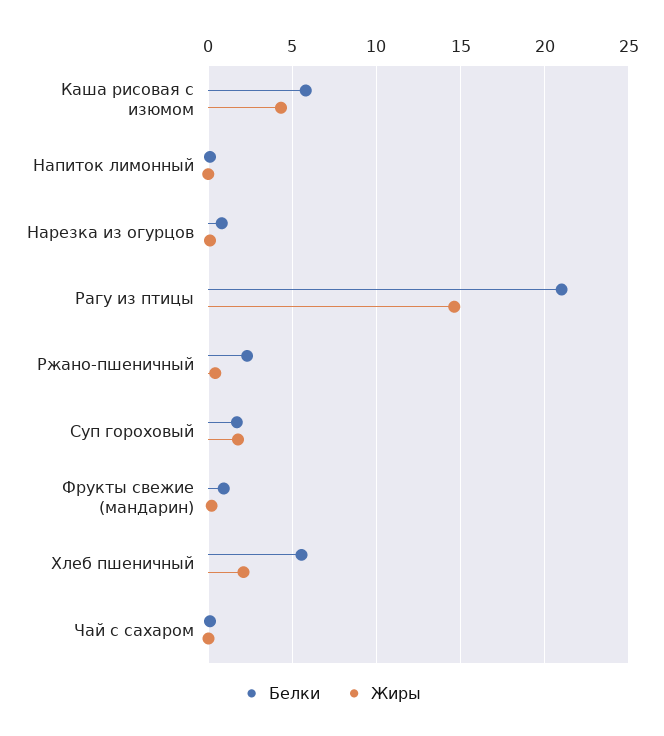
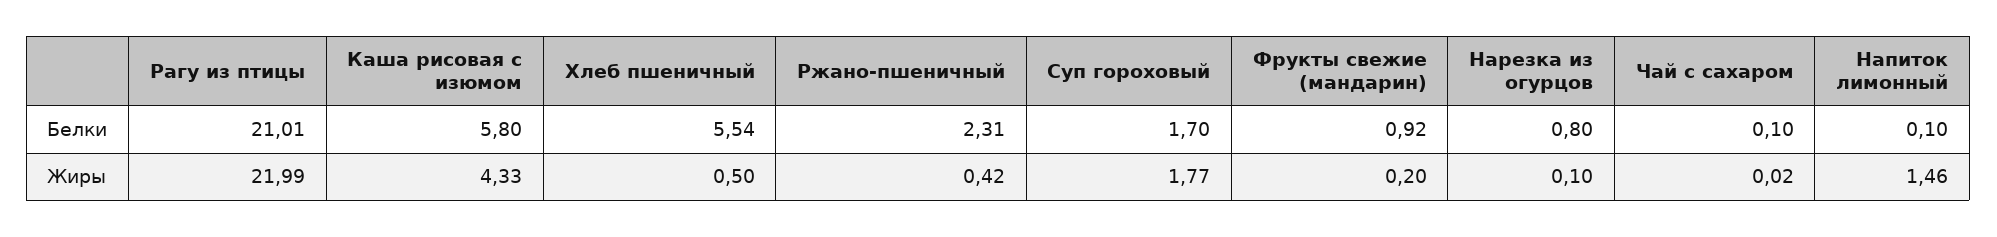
Жиры, Напиток лимонный: 0 -> 1.46
Жиры, Рагу из птицы: 14.5 -> 21.99
Жиры, Хлеб пшеничный: 2 -> 0.5

